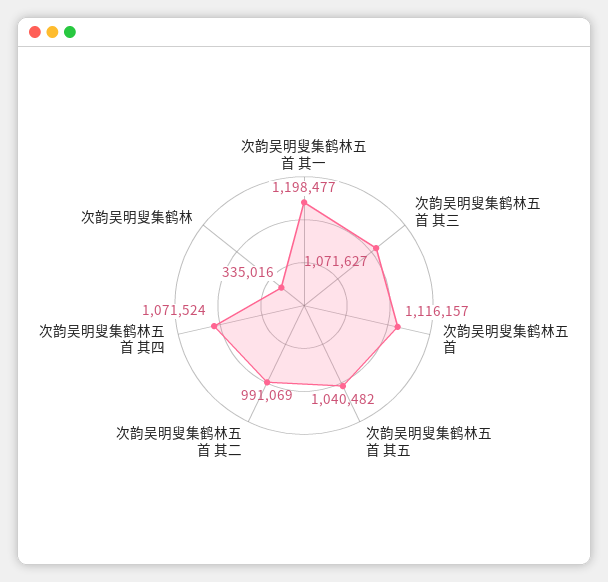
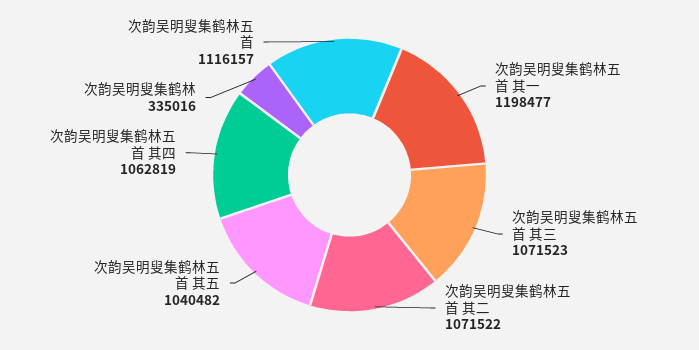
次韵吴明叟集鹤林五首 其三: 1071627 -> 1071523
次韵吴明叟集鹤林五首 其二: 991069 -> 1071522
次韵吴明叟集鹤林五首 其四: 1071524 -> 1062819

